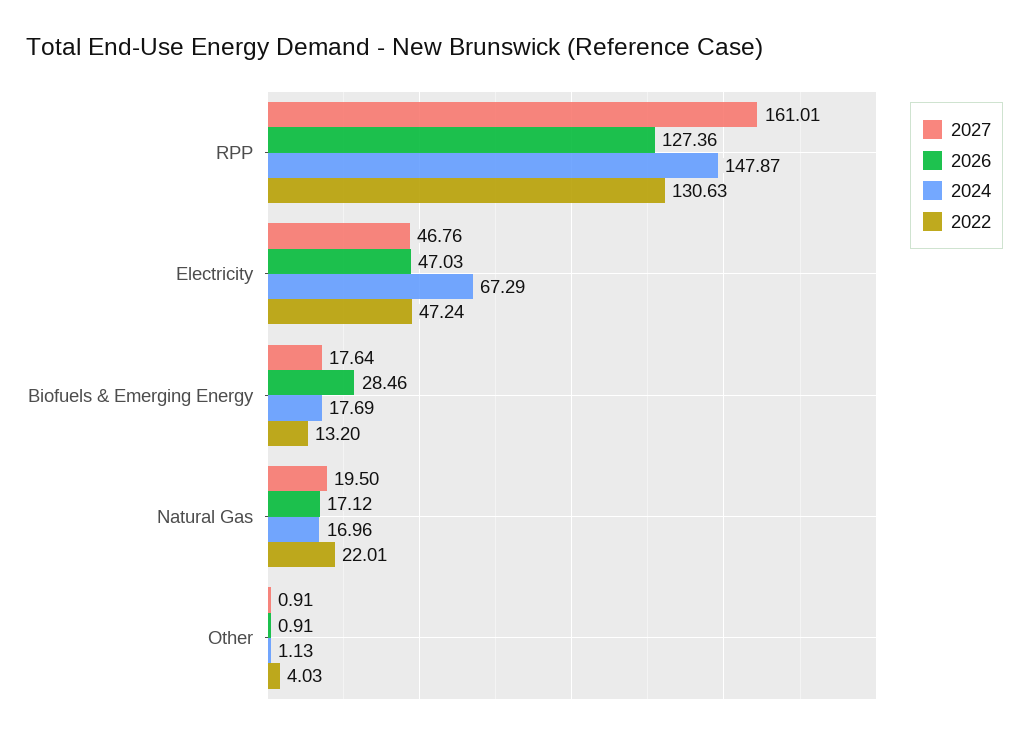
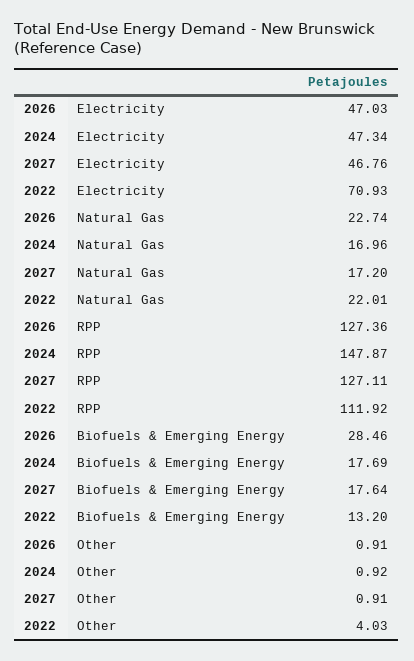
2027, RPP: 161.01 -> 127.11
2022, RPP: 130.63 -> 111.92
2024, Electricity: 67.29 -> 47.34
2022, Electricity: 47.24 -> 70.93
2027, Natural Gas: 19.5 -> 17.2
2026, Natural Gas: 17.12 -> 22.74
2024, Other: 1.13 -> 0.92

